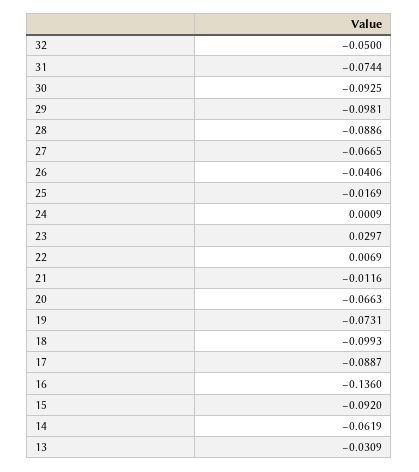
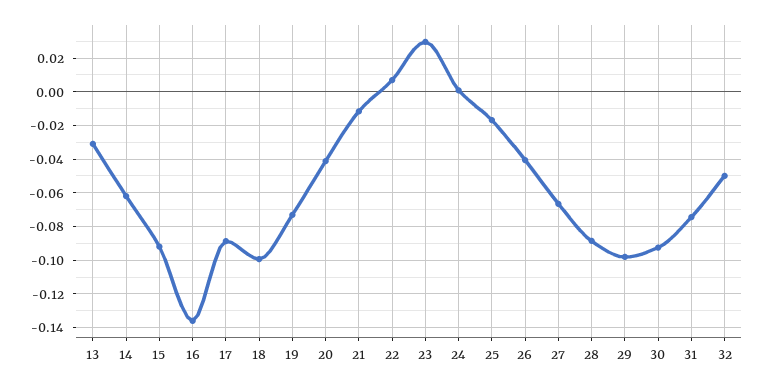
20: -0.0663 -> -0.04

